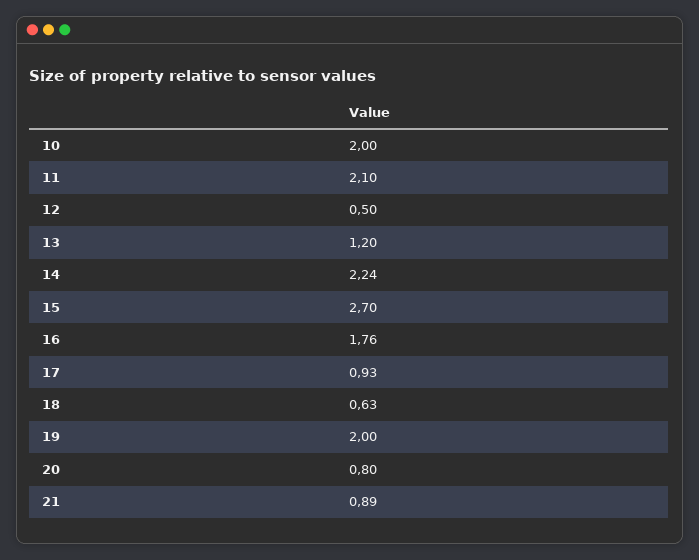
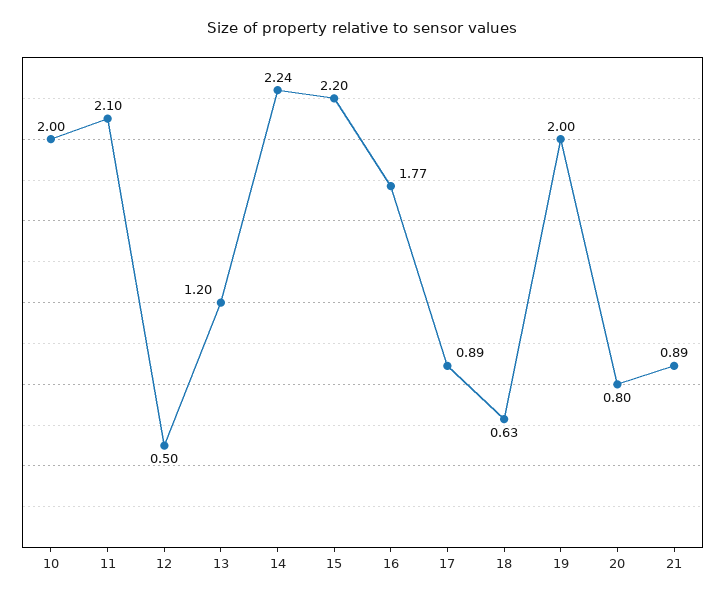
15: 2.7 -> 2.2
16: 1.76 -> 1.77
17: 0.93 -> 0.89

